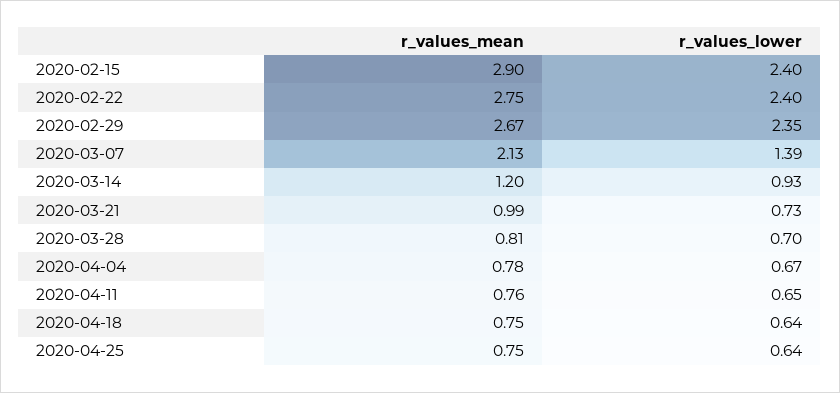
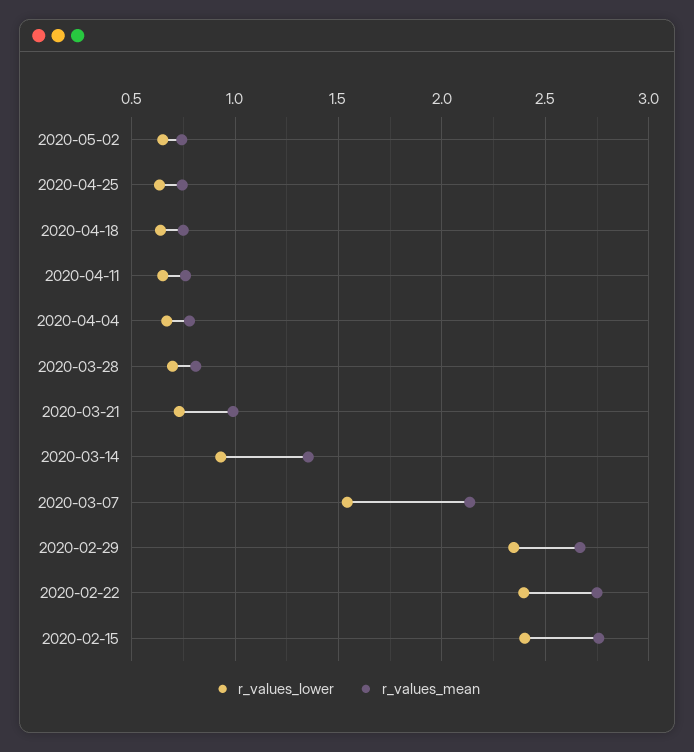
r_values_mean, 2020-02-15: 2.9 -> 2.75
r_values_lower, 2020-03-07: 1.39 -> 1.55
r_values_mean, 2020-03-14: 1.2 -> 1.35
r_values_lower, 2020-05-02: none -> 0.65
r_values_mean, 2020-05-02: none -> 0.75

